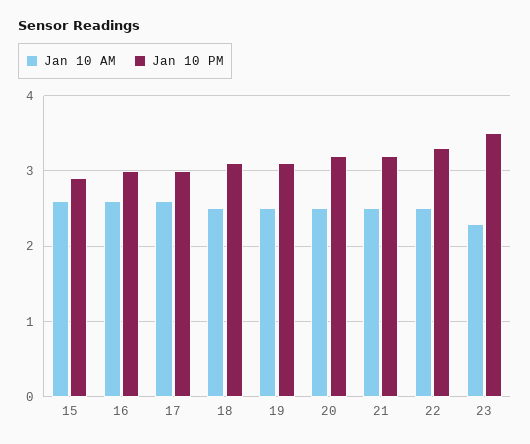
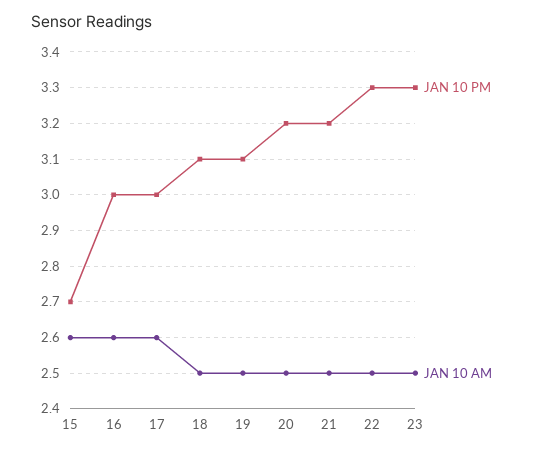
Jan 10 PM, 15: 2.9 -> 2.7
Jan 10 AM, 23: 2.3 -> 2.5
Jan 10 PM, 23: 3.5 -> 3.3

